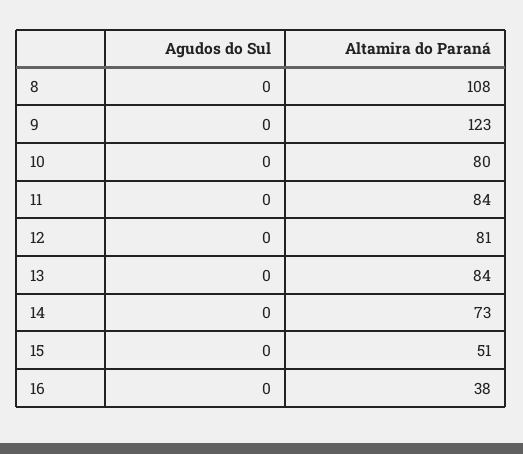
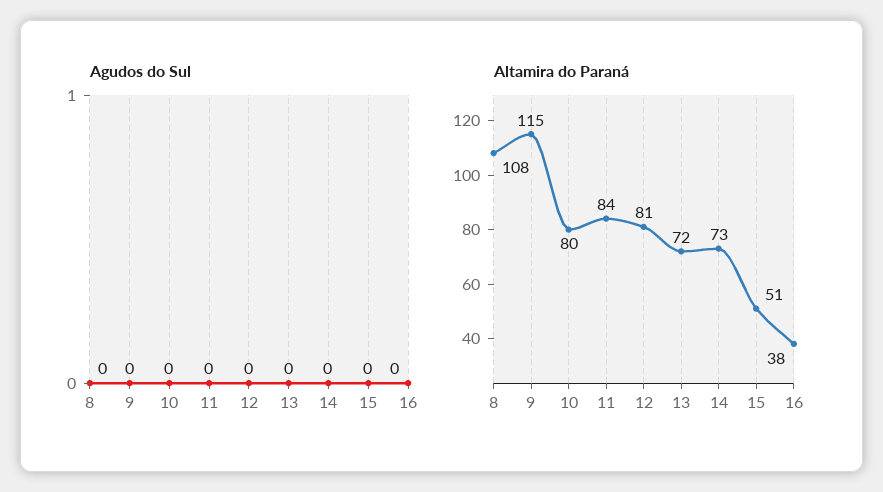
Altamira do Paraná, 9: 123 -> 115
Altamira do Paraná, 13: 84 -> 72

